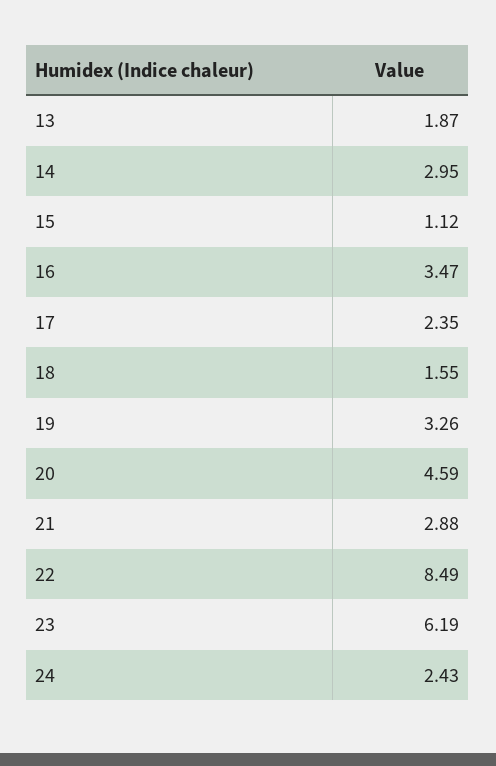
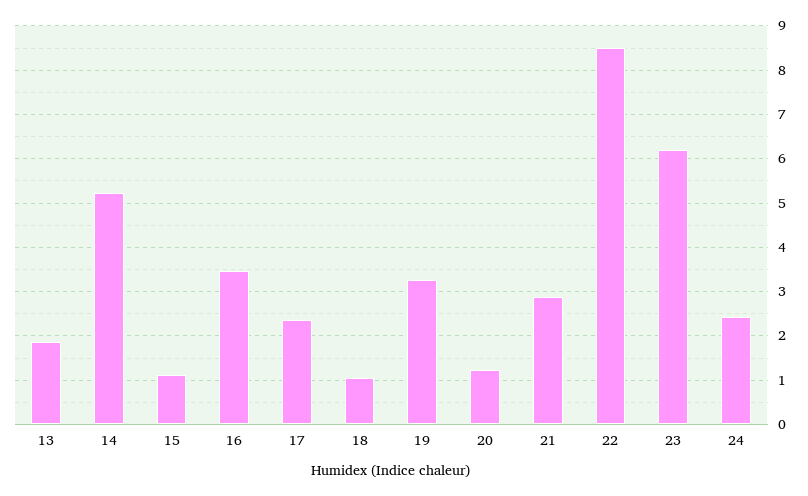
14: 2.95 -> 5.2
18: 1.55 -> 1
20: 4.59 -> 1.2

